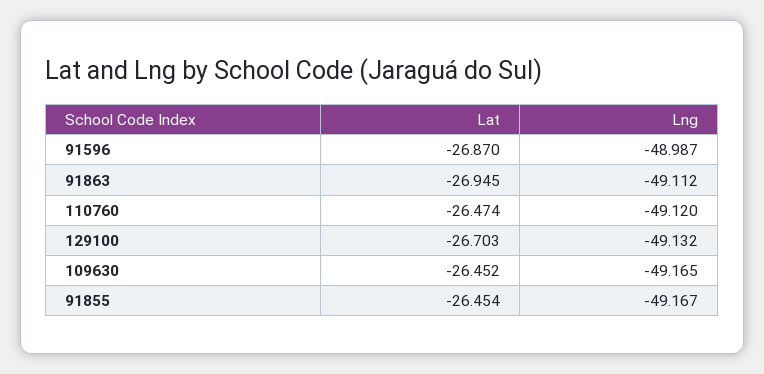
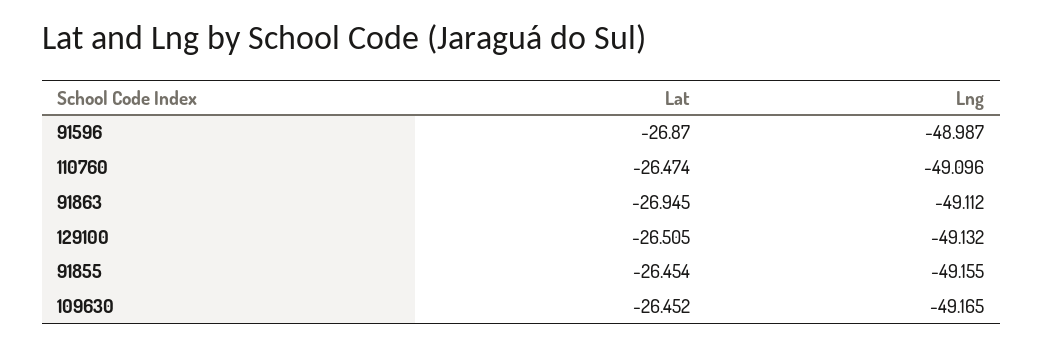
Lng, 110760: -49.12 -> -49.096
Lat, 129100: -26.703 -> -26.505
Lng, 91855: -49.167 -> -49.155

